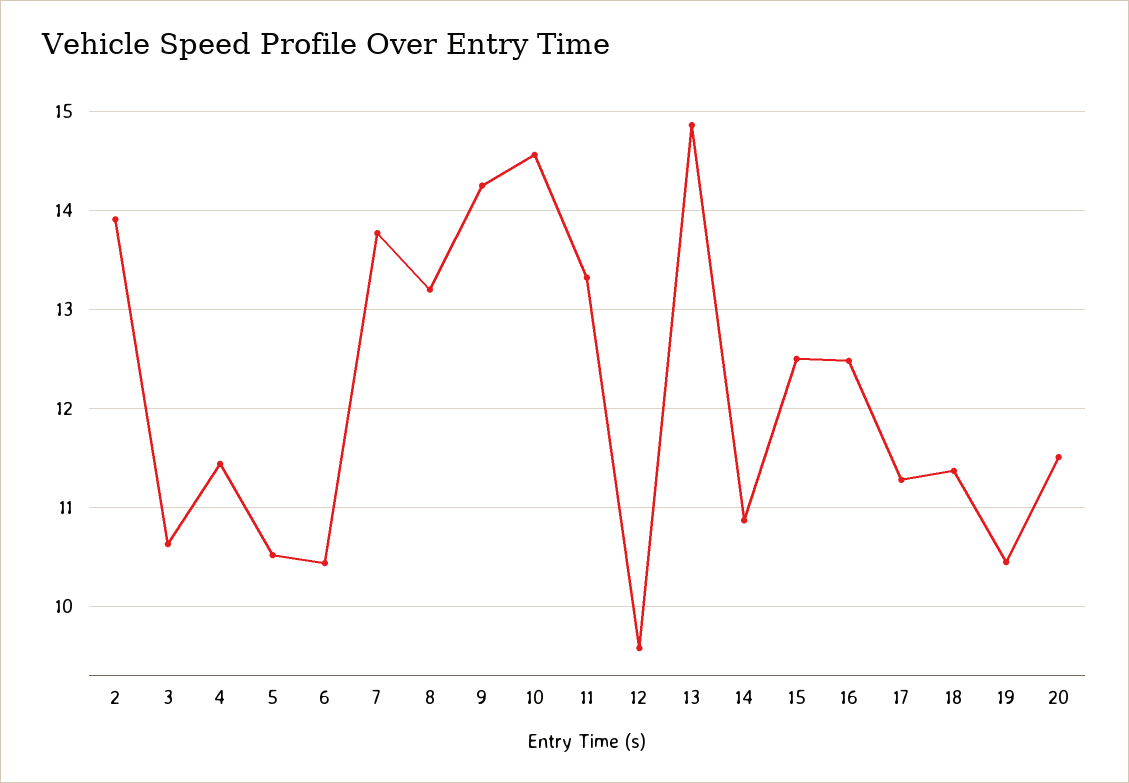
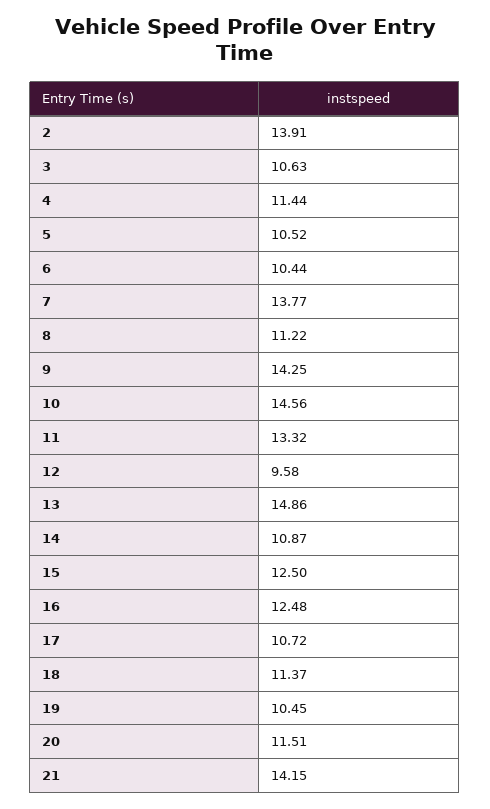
8: 13.2 -> 11.22
17: 11.3 -> 10.72
21: none -> 14.15

